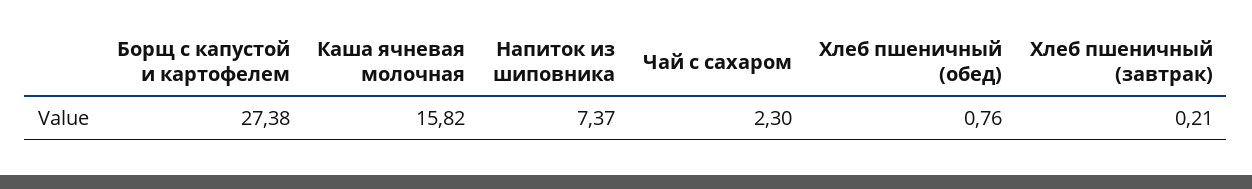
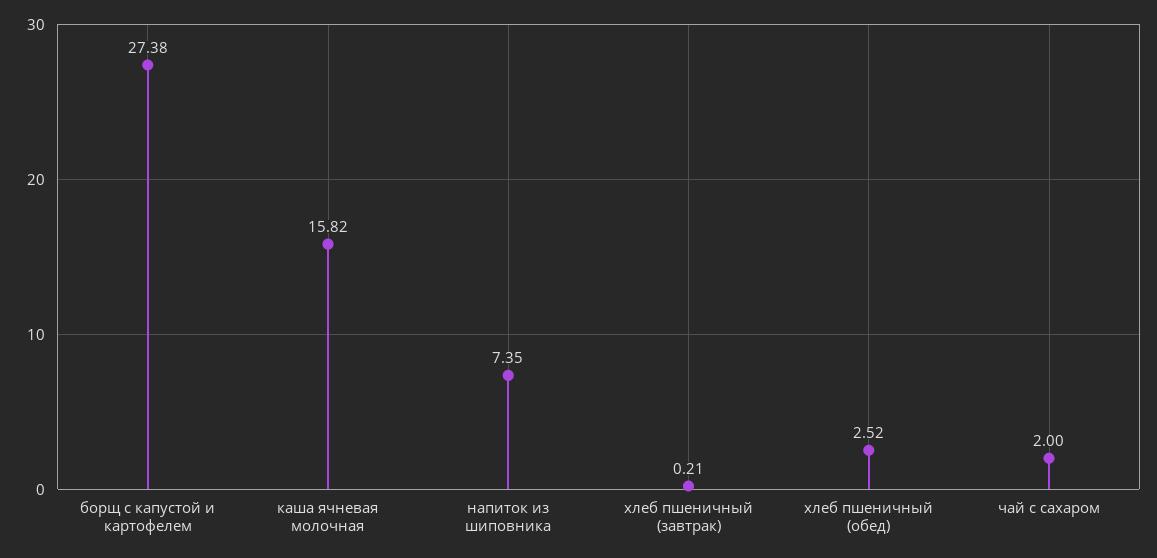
Напиток из шиповника: 7.37 -> 7.35
Чай с сахаром: 2.3 -> 2
Хлеб пшеничный (обед): 0.76 -> 2.52

